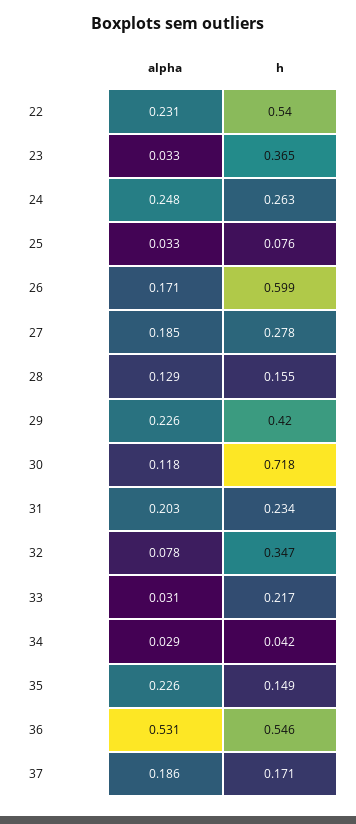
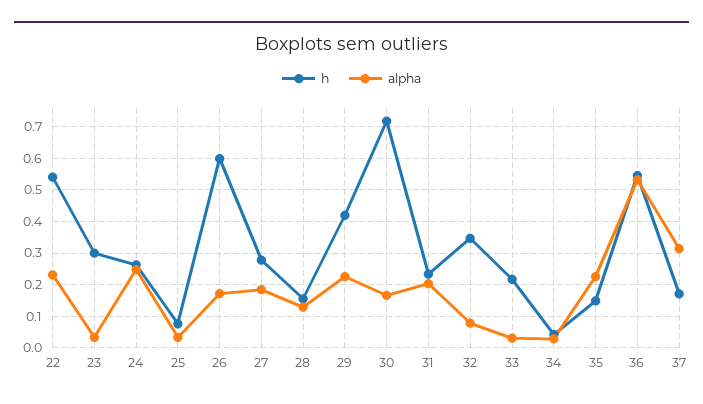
h, 23: 0.365 -> 0.3
alpha, 30: 0.118 -> 0.16
alpha, 37: 0.186 -> 0.32

